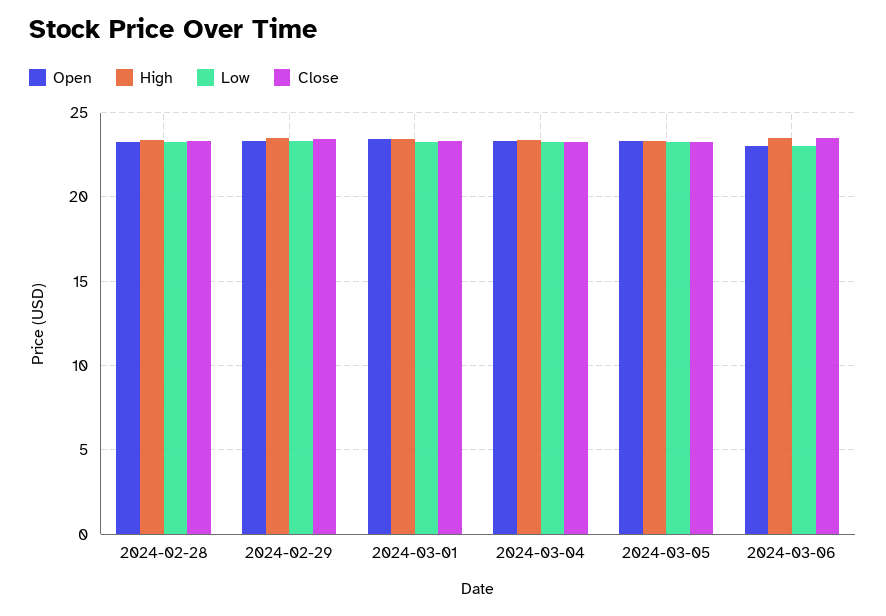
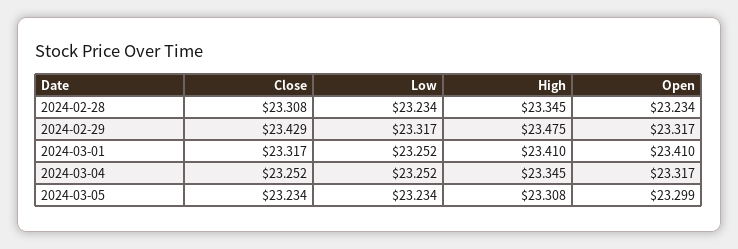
Open, 2024-03-06: 23 -> none
High, 2024-03-06: 23.5 -> none
Low, 2024-03-06: 23 -> none
Close, 2024-03-06: 23.5 -> none

